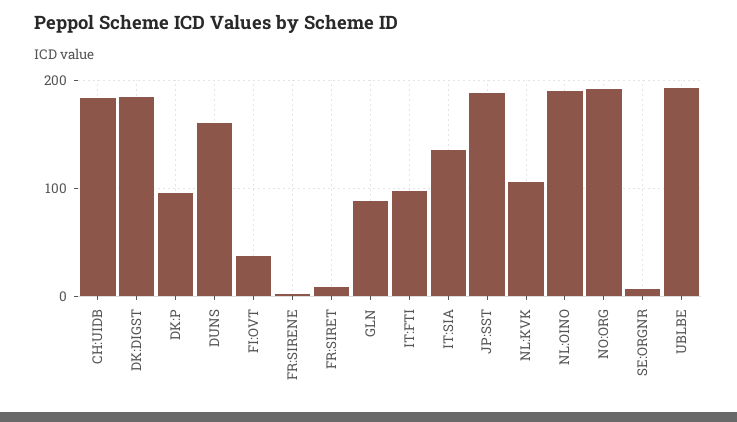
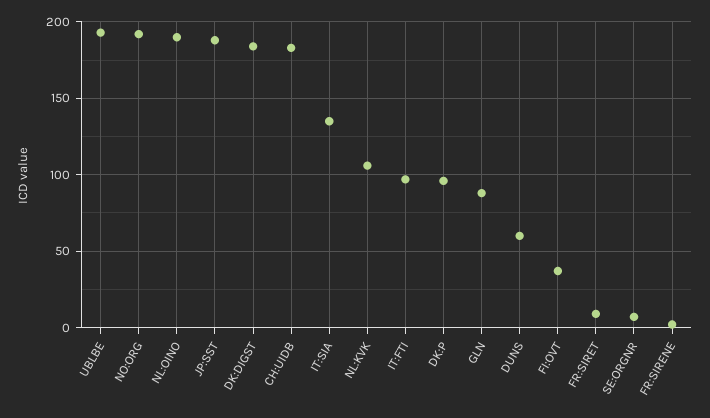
DUNS: 160 -> 60

